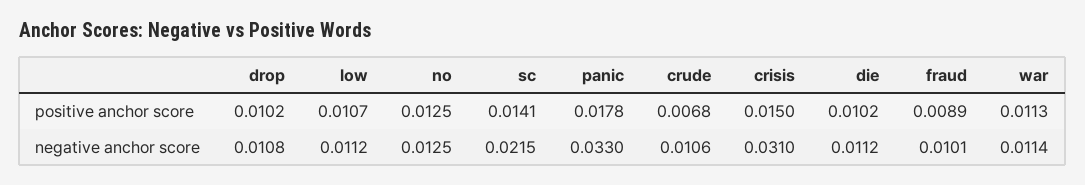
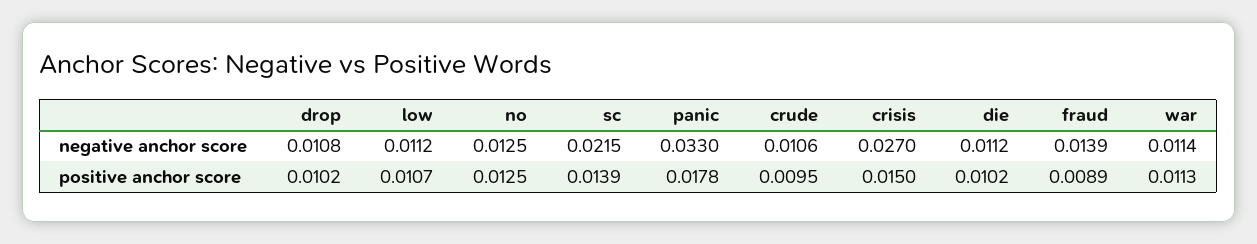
sc, positive anchor score: 0.0141 -> 0.0139
crude, positive anchor score: 0.0068 -> 0.0095
crisis, negative anchor score: 0.031 -> 0.027
fraud, negative anchor score: 0.0101 -> 0.0139

